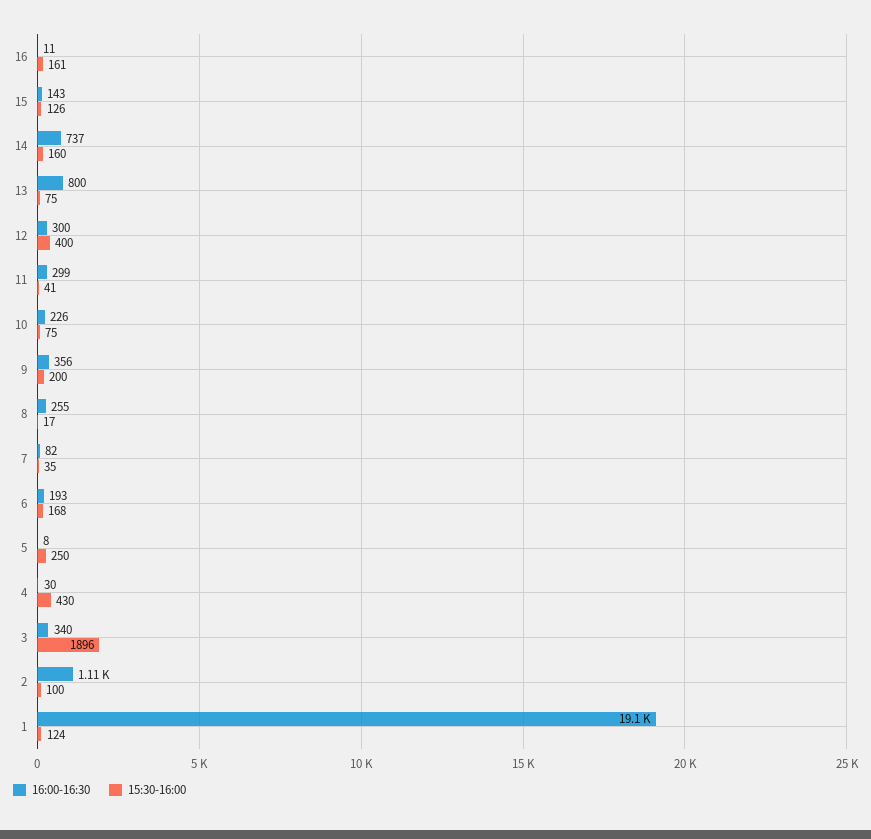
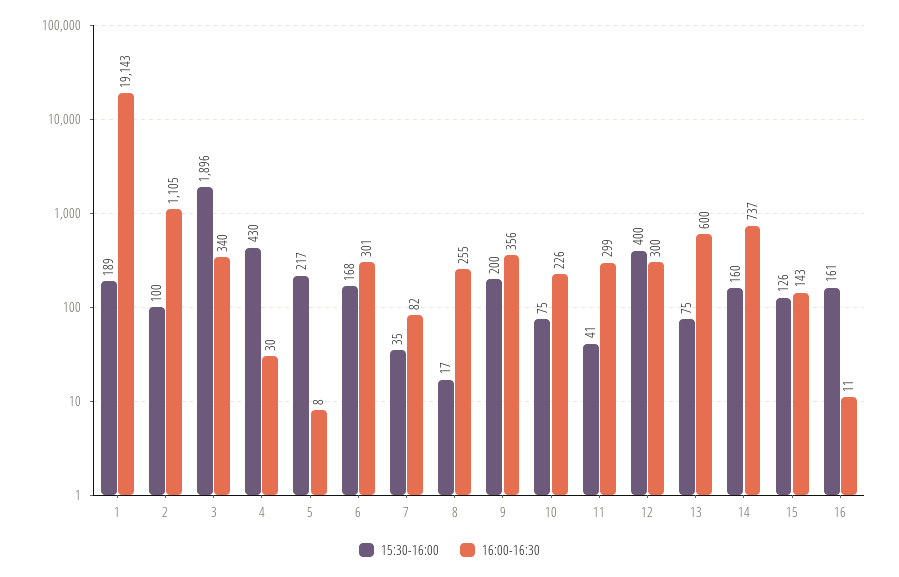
16:00-16:30, 13: 800 -> 600
16:00-16:30, 6: 193 -> 301
15:30-16:00, 5: 250 -> 217
15:30-16:00, 1: 124 -> 189

